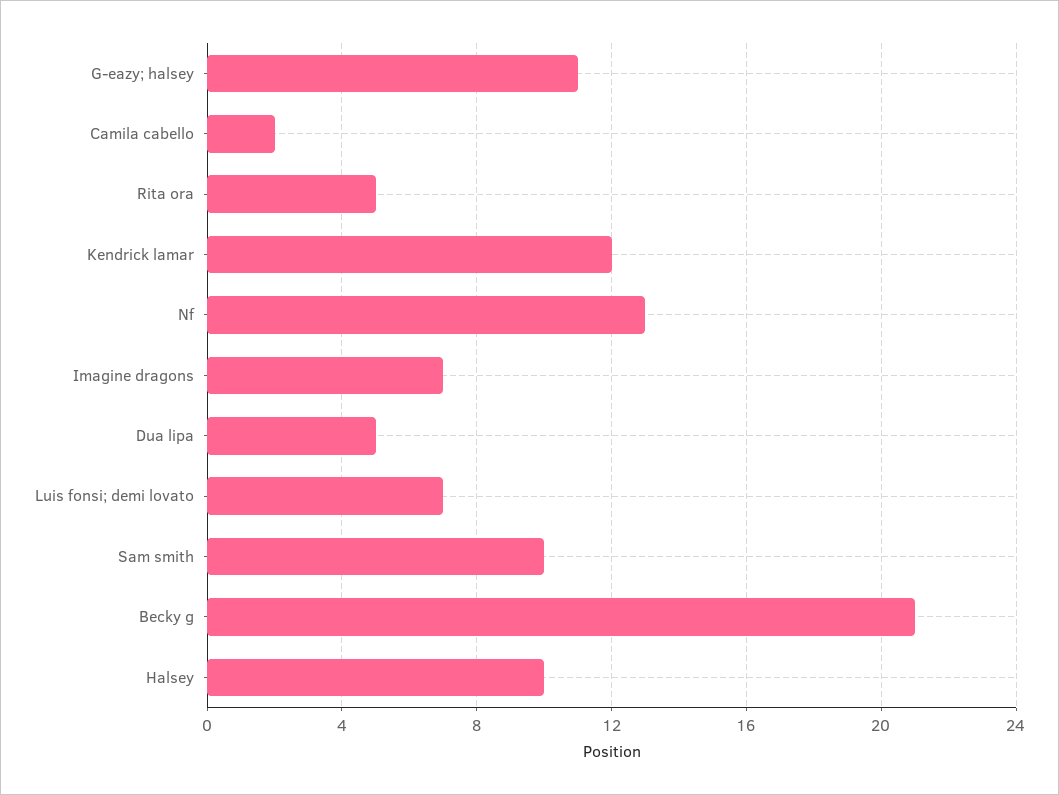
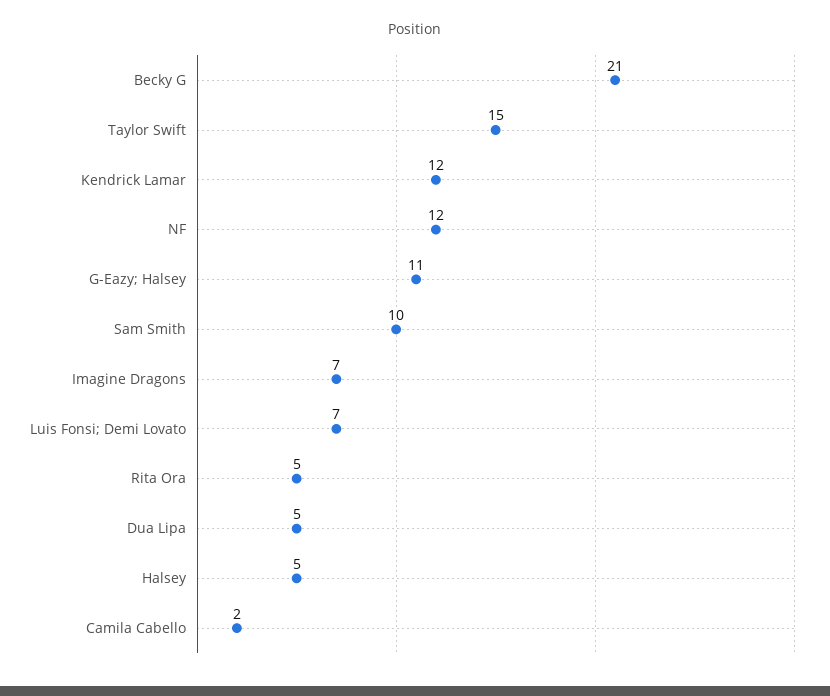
Nf: 13 -> 12
Halsey: 10 -> 5
Taylor Swift: none -> 15

